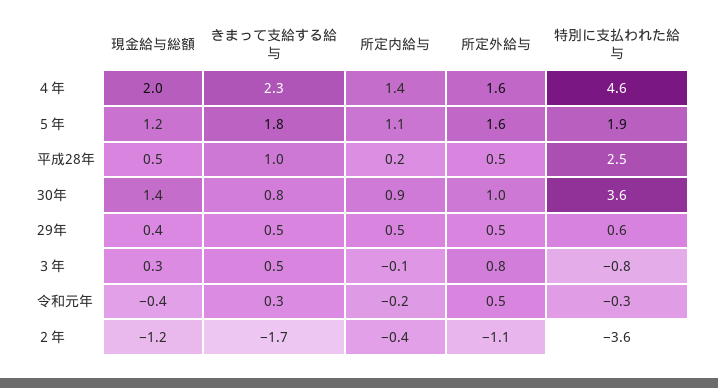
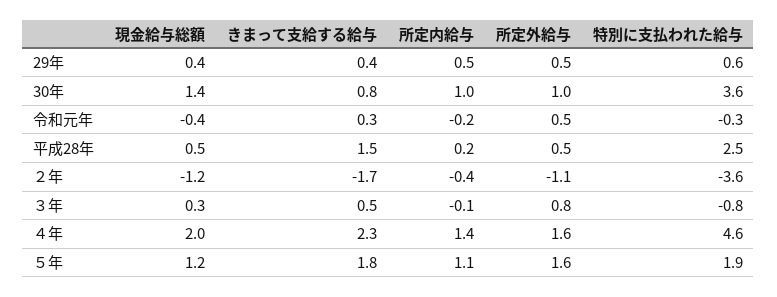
きまって支給する給与, 平成28年: 1 -> 1.5
所定内給与, 30年: 0.9 -> 1
きまって支給する給与, 29年: 0.5 -> 0.4

